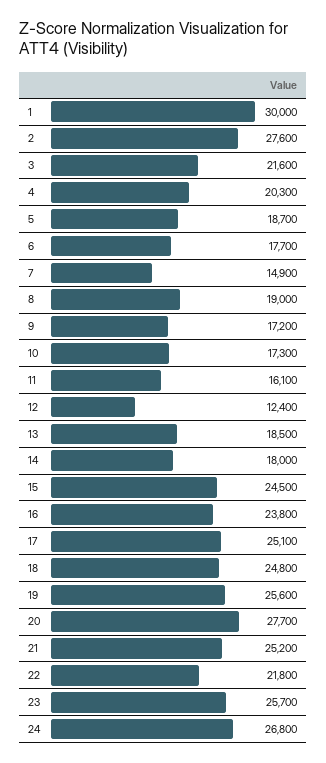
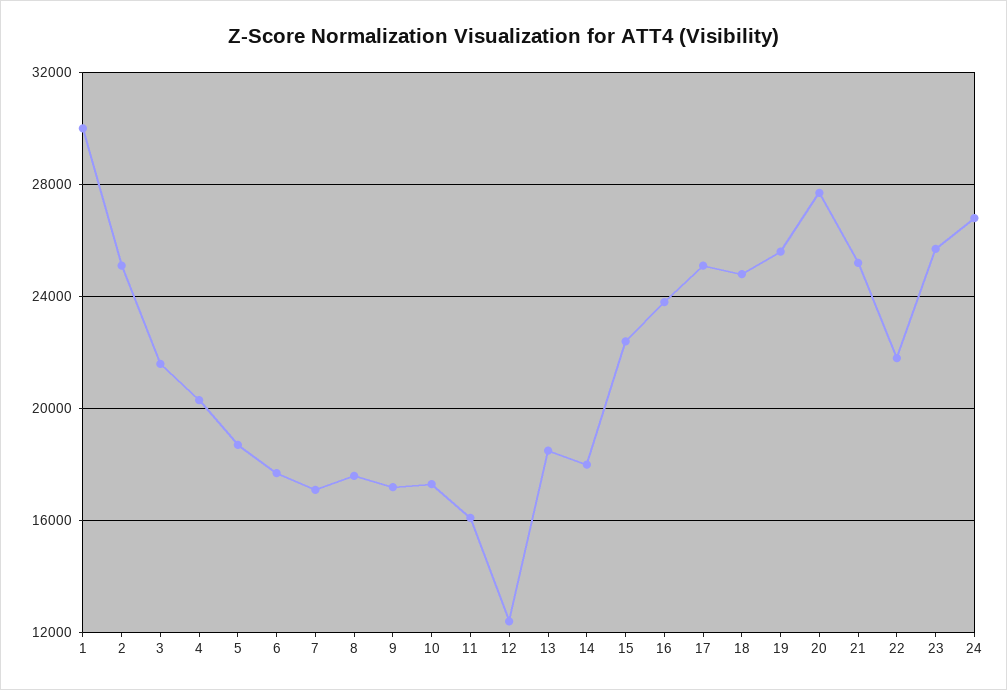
2: 27600 -> 25000
7: 14900 -> 17000
8: 19000 -> 17500
15: 24500 -> 22500

